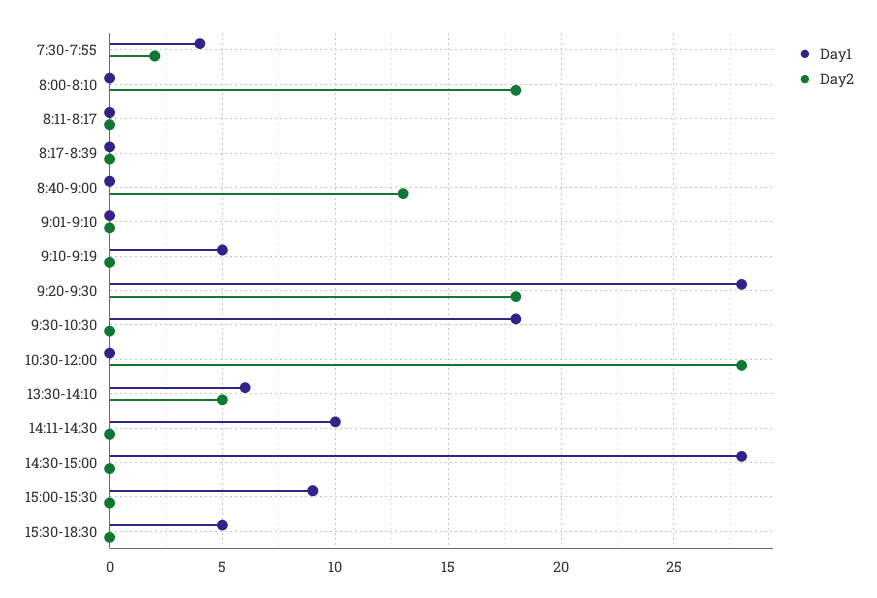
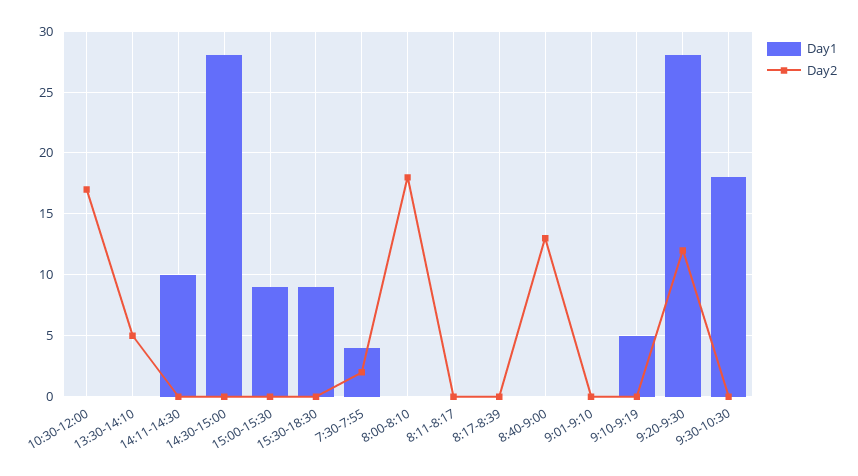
Day2, 9:20-9:30: 18 -> 12
Day2, 10:30-12:00: 28 -> 17
Day1, 13:30-14:10: 6 -> 0
Day1, 15:30-18:30: 5 -> 9

